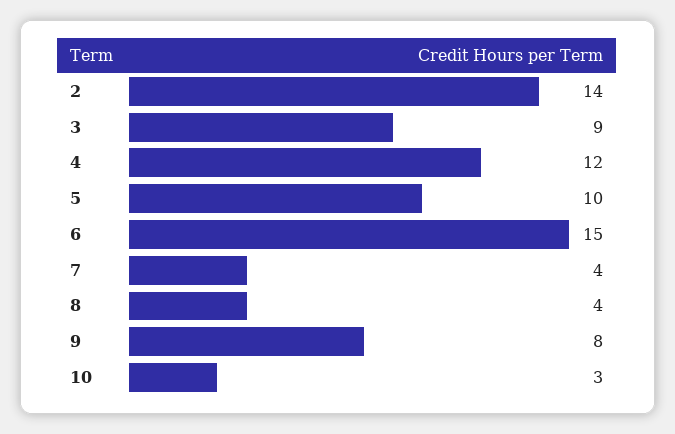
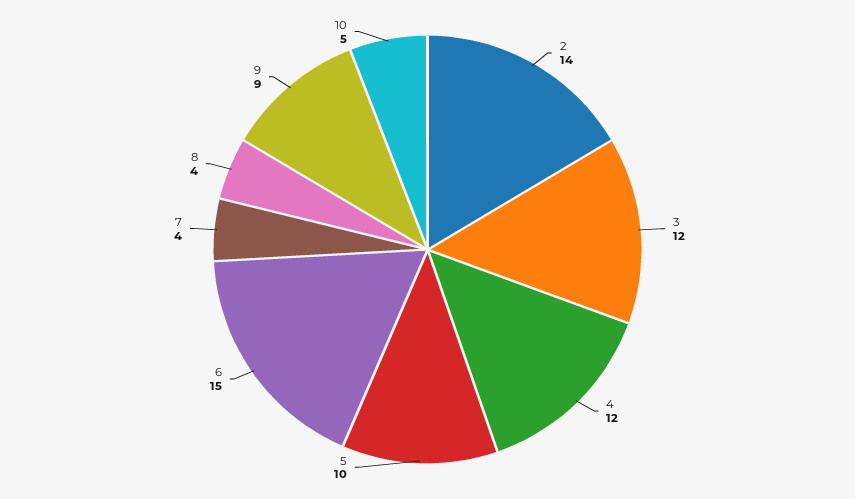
3: 9 -> 12
9: 8 -> 9
10: 3 -> 5

